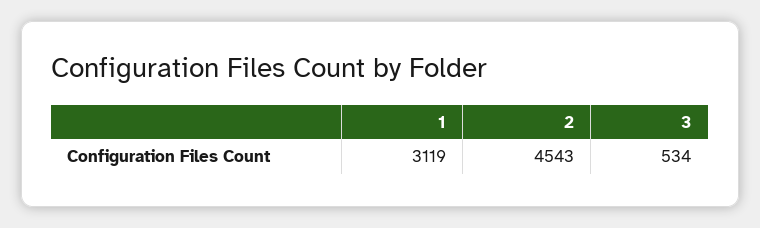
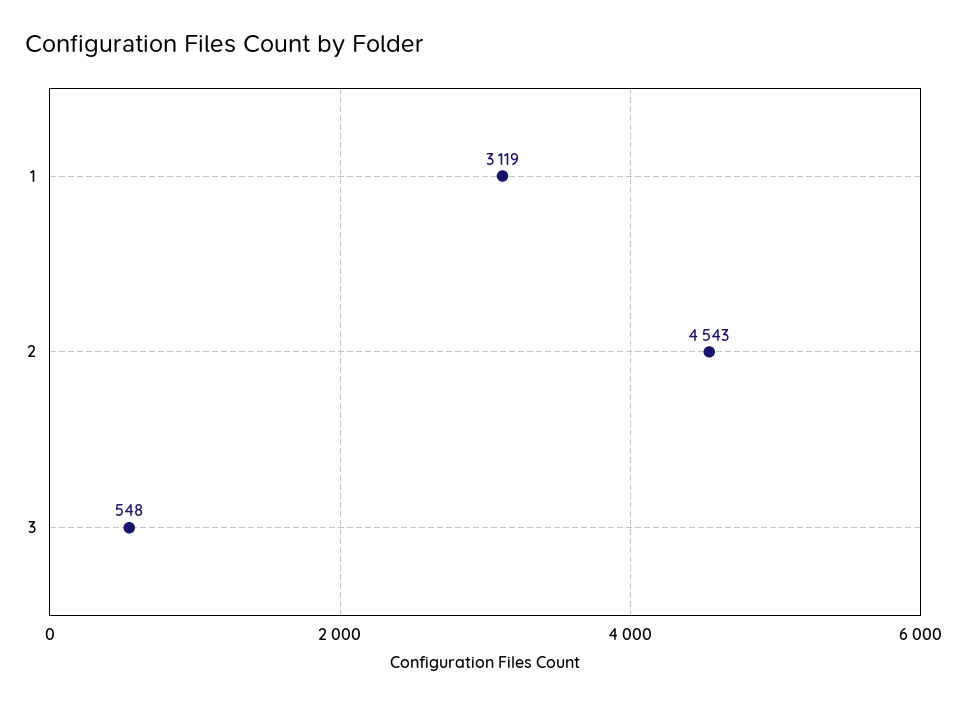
3: 534 -> 548

